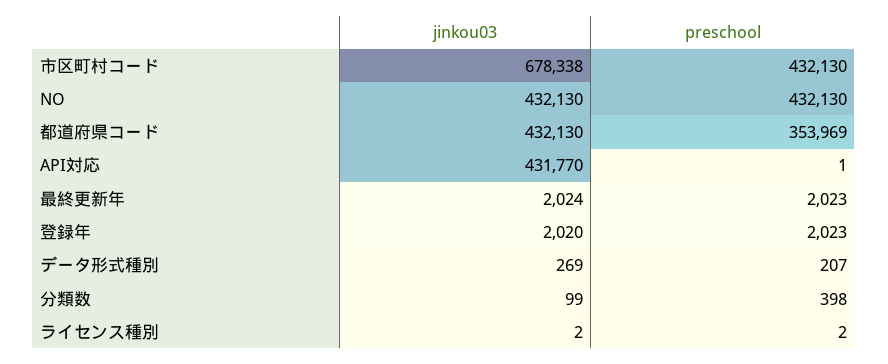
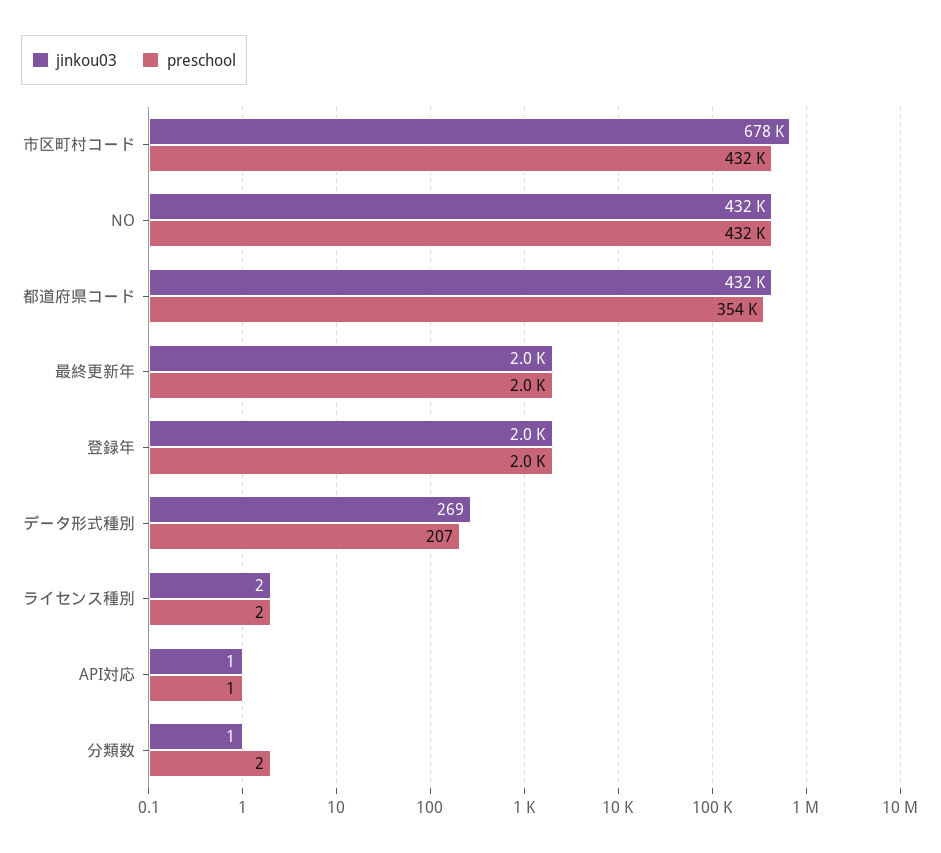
jinkou03, API対応: 431770 -> 1
jinkou03, 分類数: 99 -> 1
preschool, 分類数: 398 -> 2

